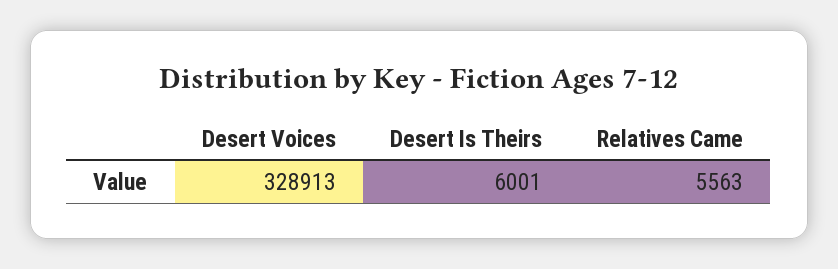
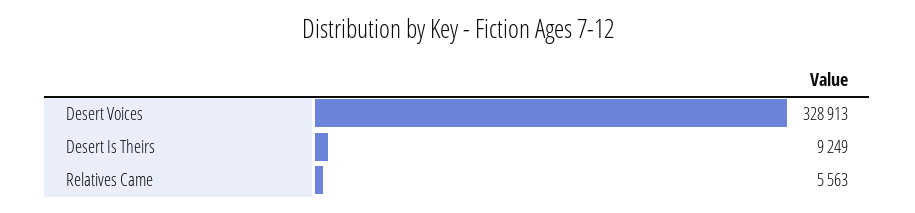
Desert Is Theirs: 6001 -> 9249

